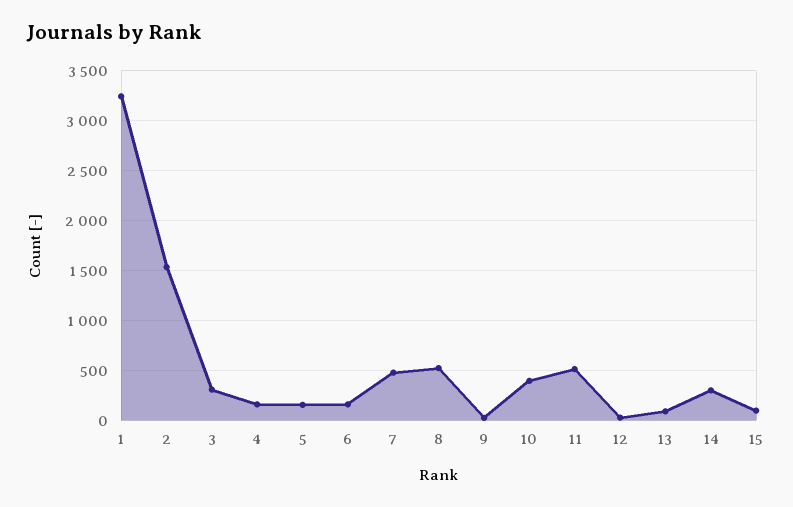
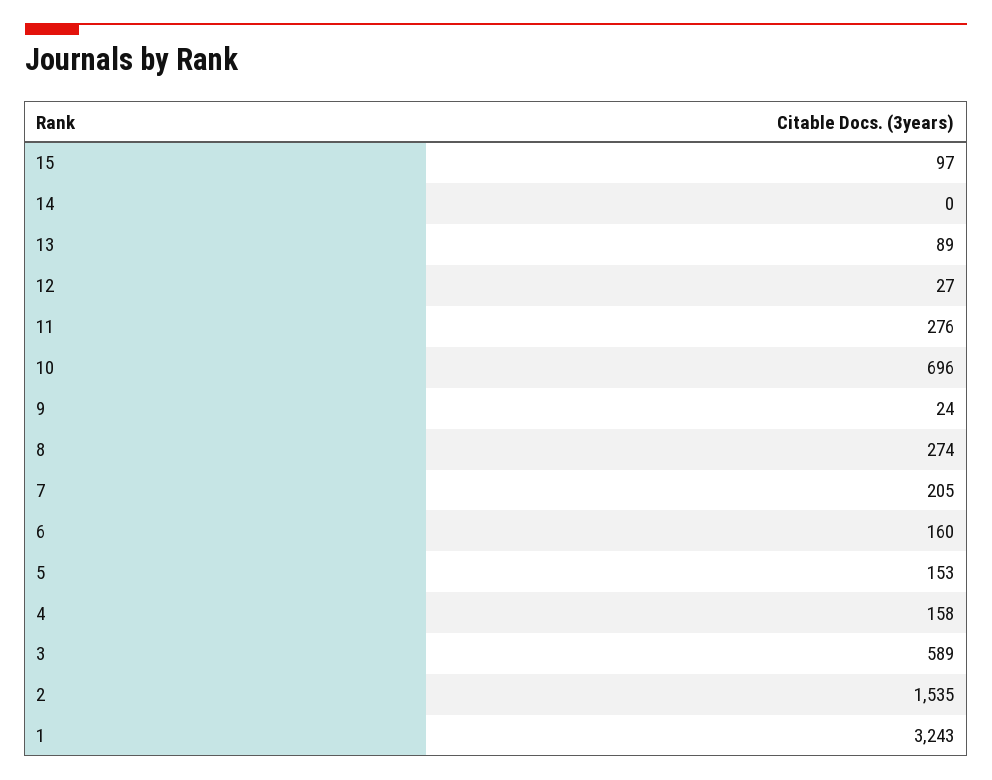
3: 300 -> 589
7: 500 -> 205
8: 500 -> 274
10: 400 -> 696
11: 500 -> 276
14: 300 -> 0

